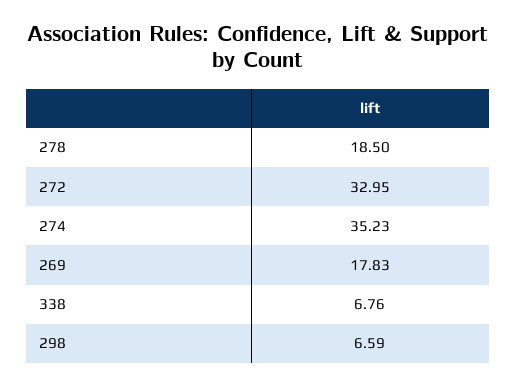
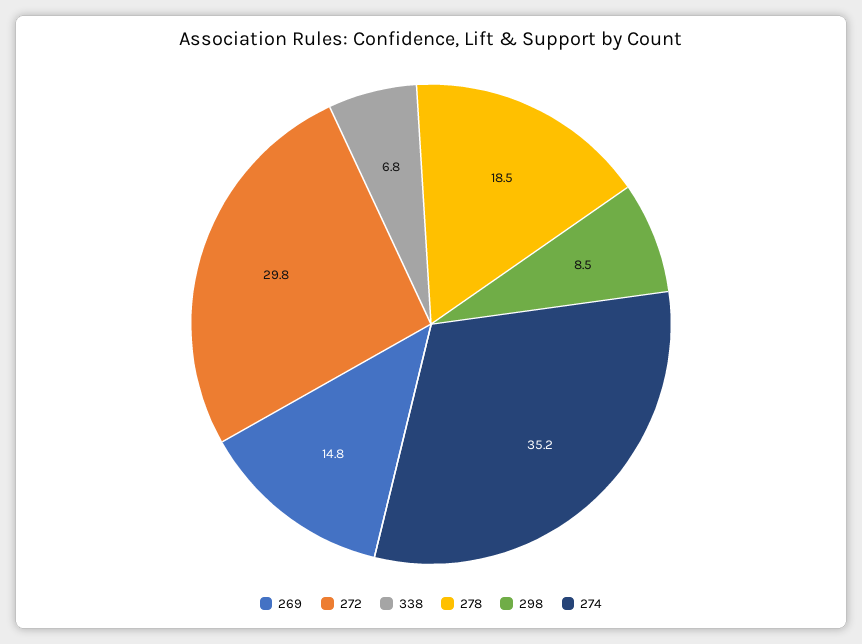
272: 32.95 -> 29.8
269: 17.83 -> 14.8
298: 6.59 -> 8.5

